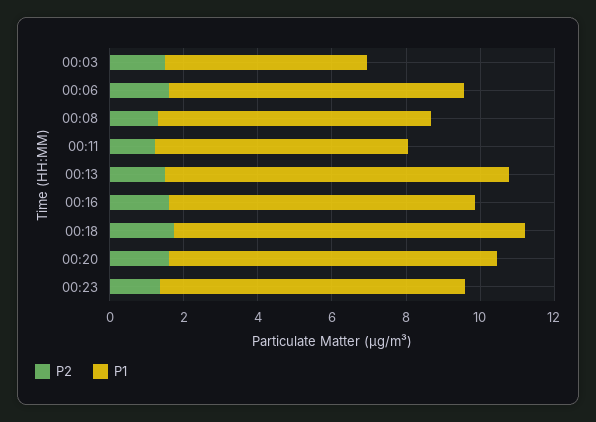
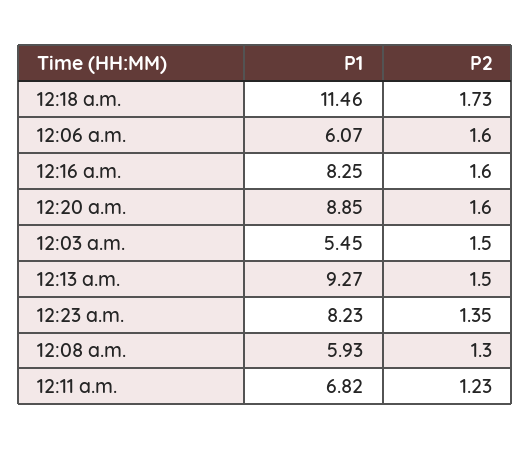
P1, 00:06: 8 -> 6.07
P1, 00:08: 7.5 -> 5.93
P1, 00:18: 9.5 -> 11.46

